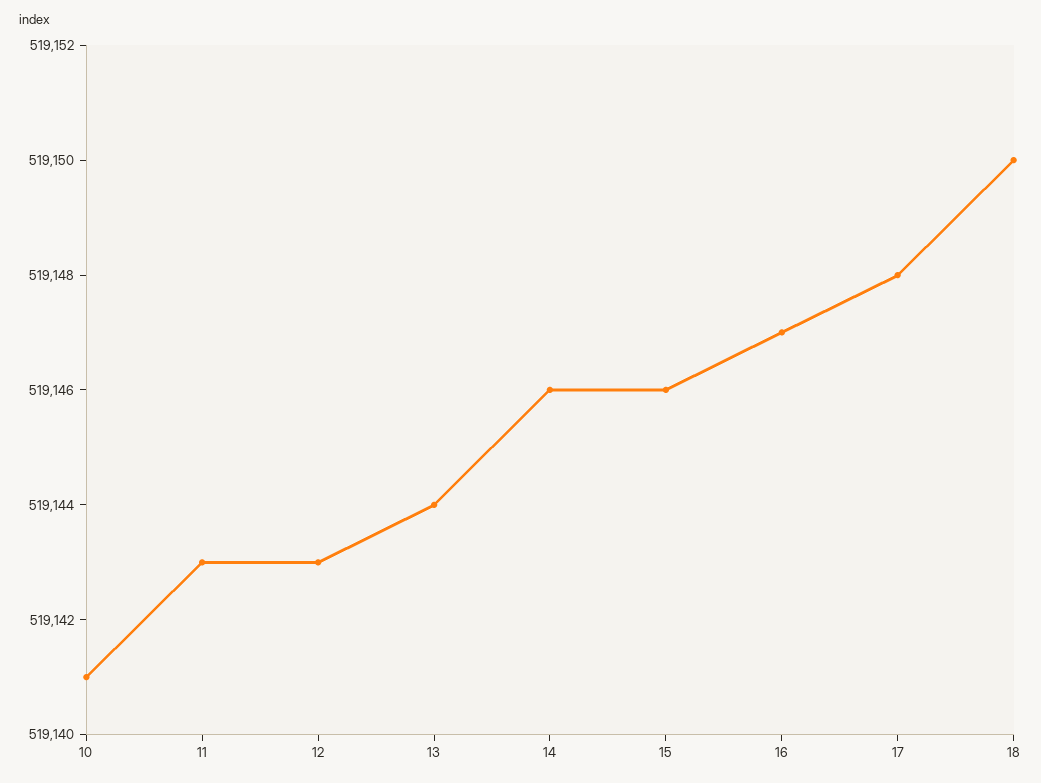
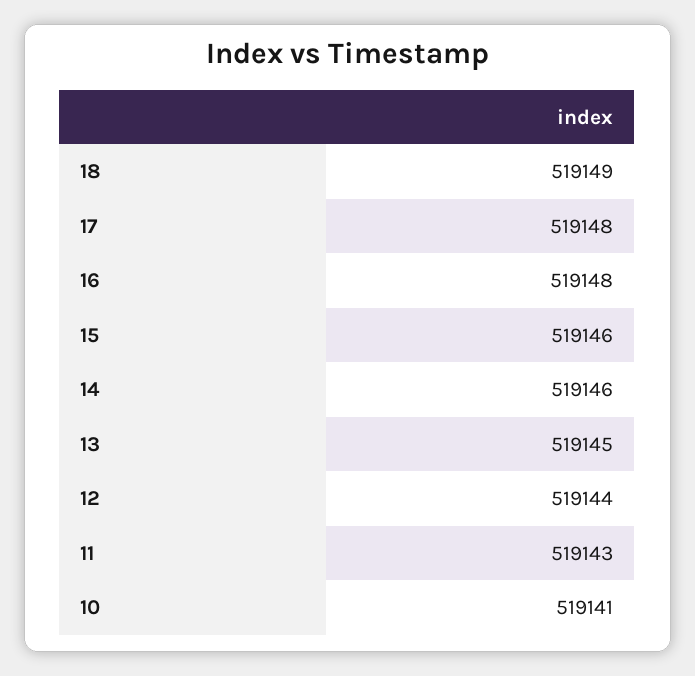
12: 519143 -> 519144
13: 519144 -> 519145
16: 519147 -> 519148
18: 519150 -> 519149

